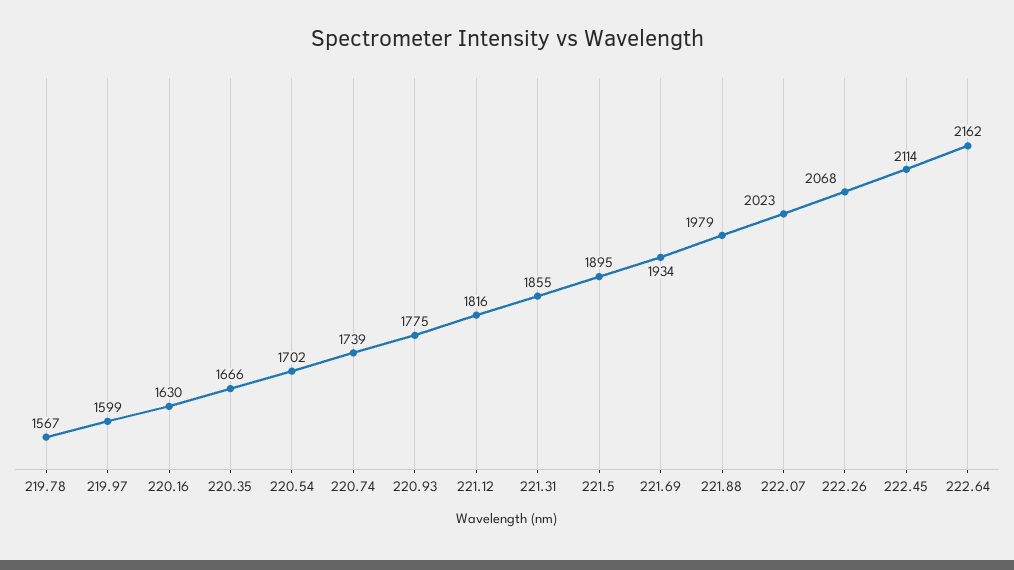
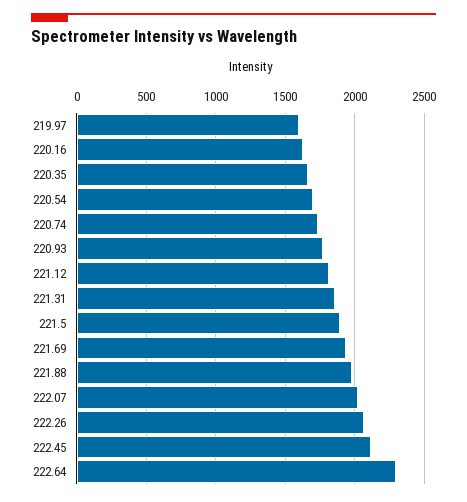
219.78: 1567 -> none
222.64: 2162 -> 2300

